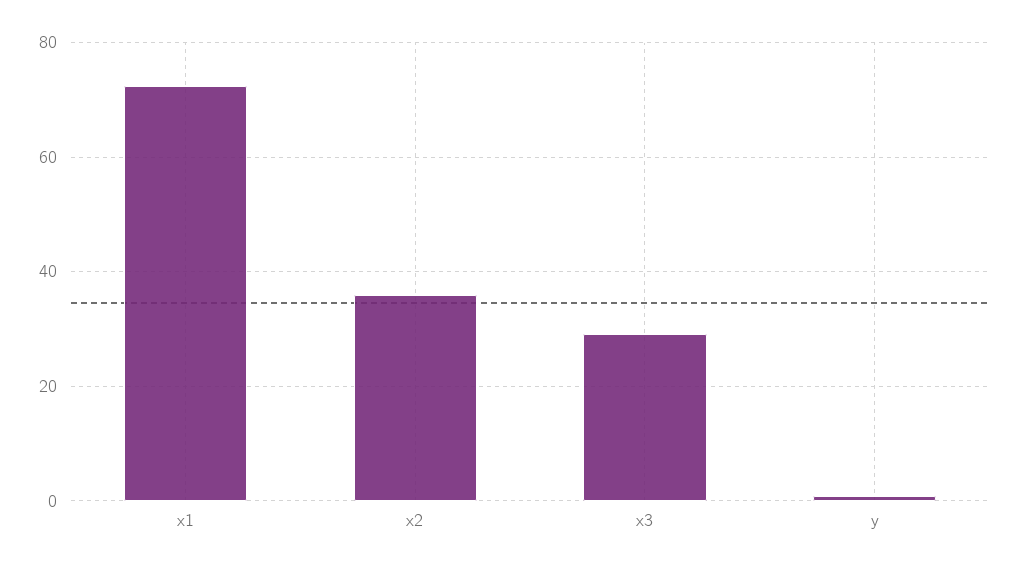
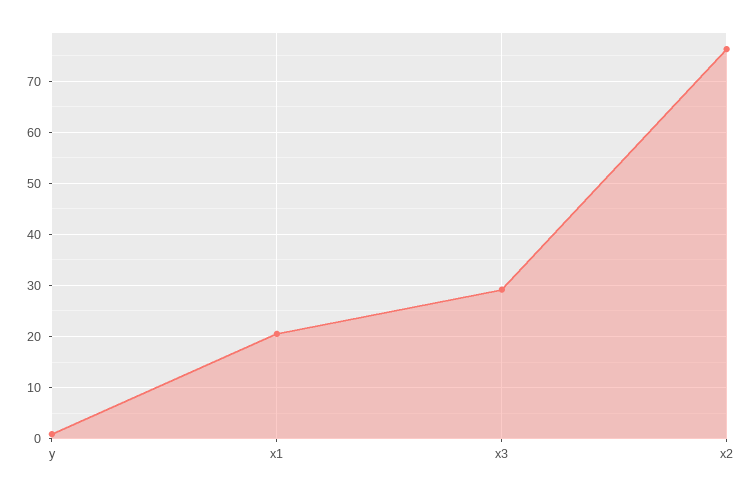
x1: 72 -> 20
x2: 36 -> 76

